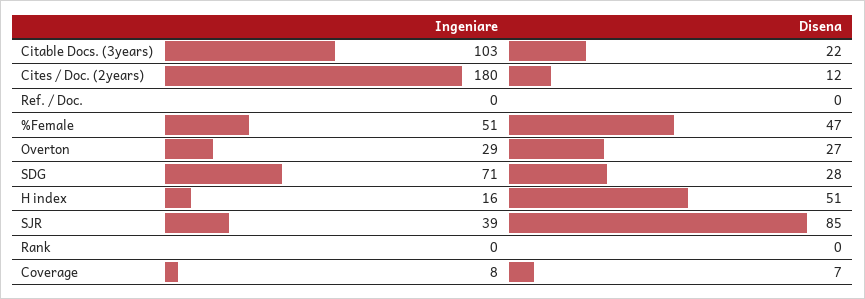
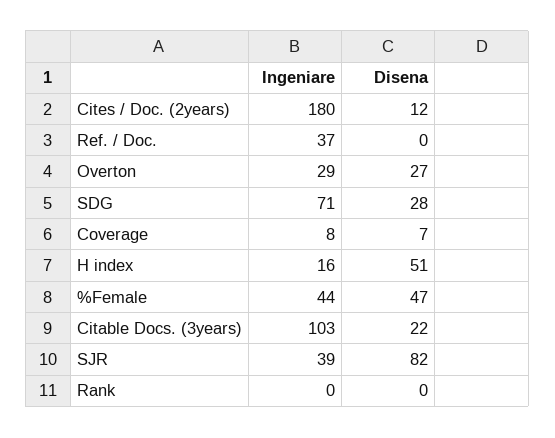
Ingeniare, Ref. / Doc.: 0 -> 37
Ingeniare, %Female: 51 -> 44
Disena, SJR: 85 -> 82

